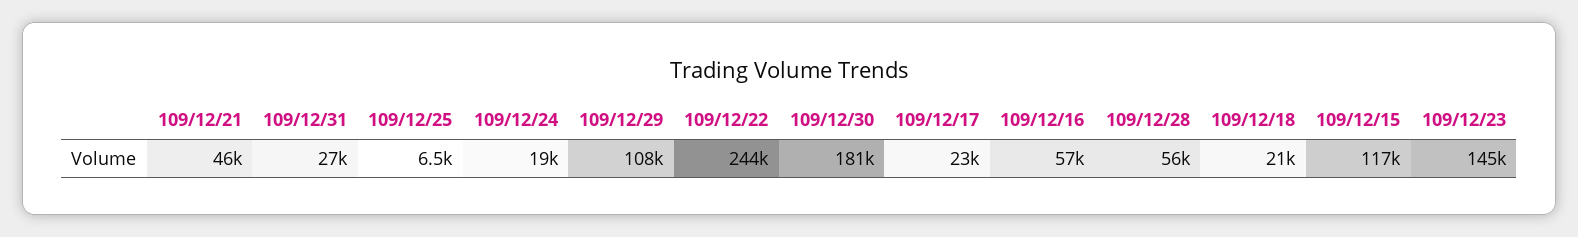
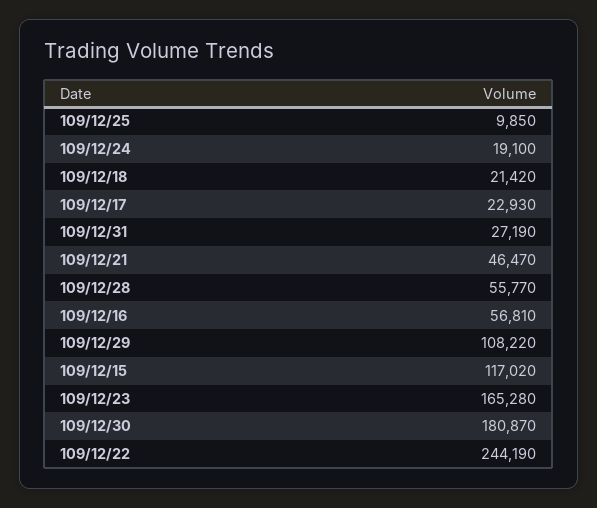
109/12/25: 6500 -> 9850
109/12/23: 145000 -> 165280

